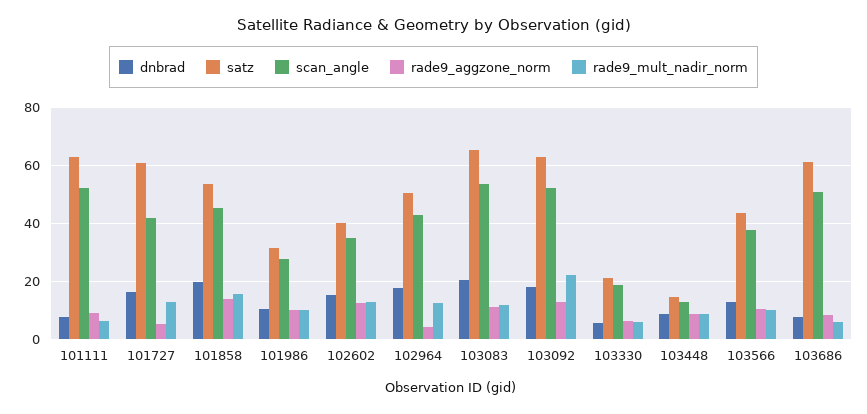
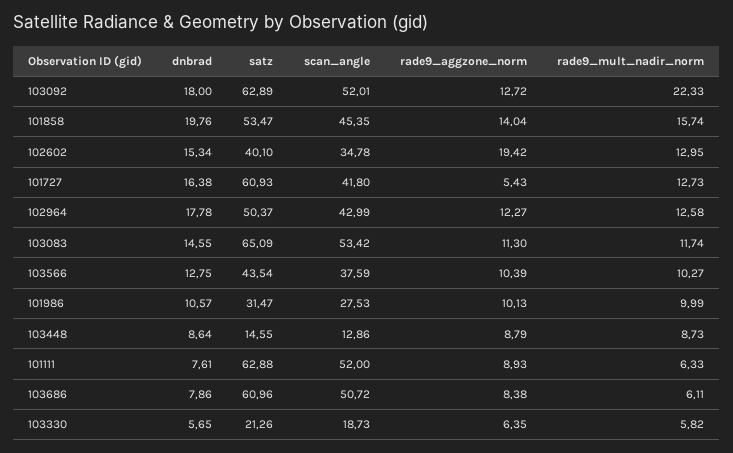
rade9_aggzone_norm, 102602: 12.5 -> 19.42
rade9_aggzone_norm, 102964: 5 -> 12.27
dnbrad, 103083: 20 -> 14.55

